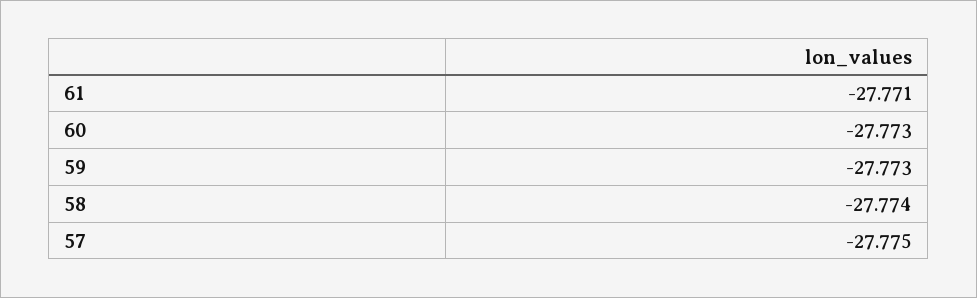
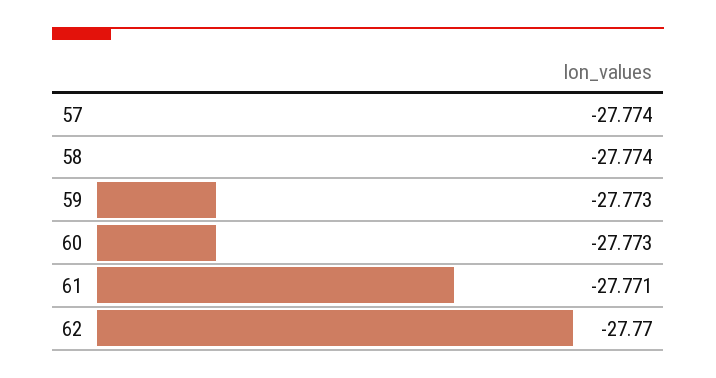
57: -27.775 -> -27.774
62: none -> -27.77

